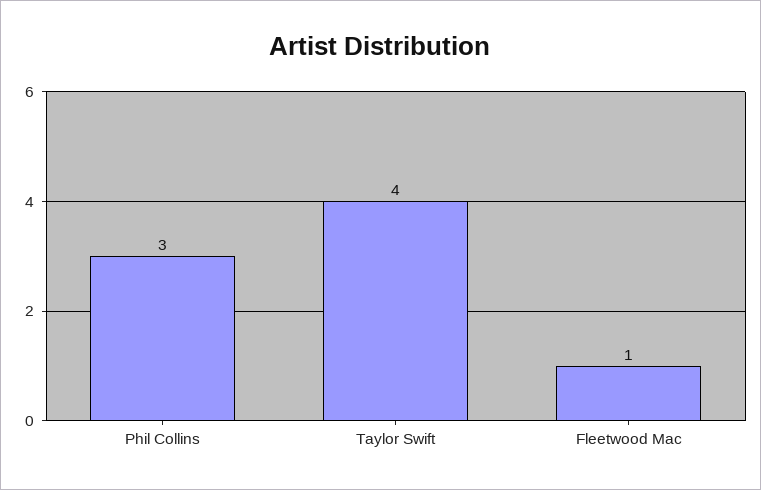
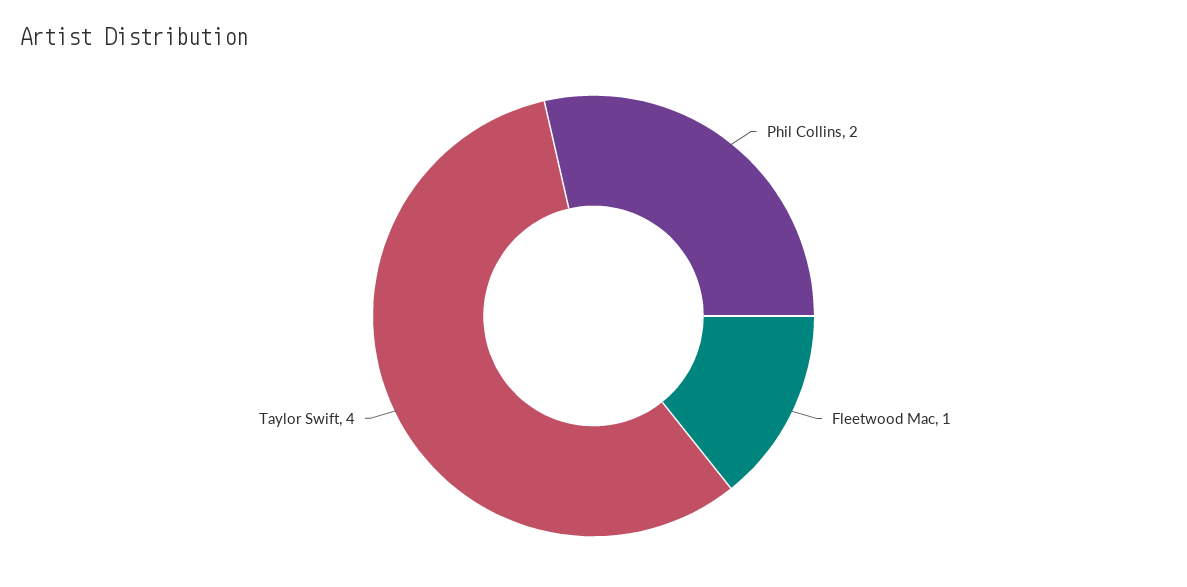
Phil Collins: 3 -> 2

